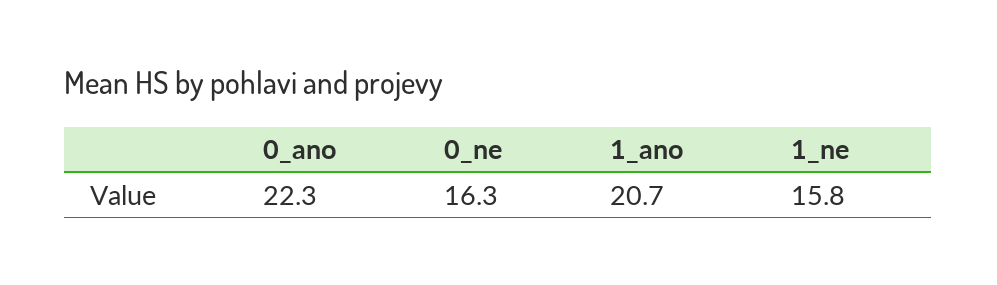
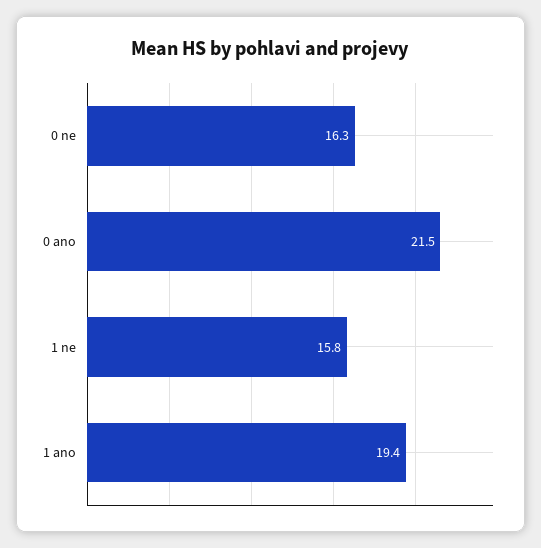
0_ano: 22.3 -> 21.5
1_ano: 20.7 -> 19.4

